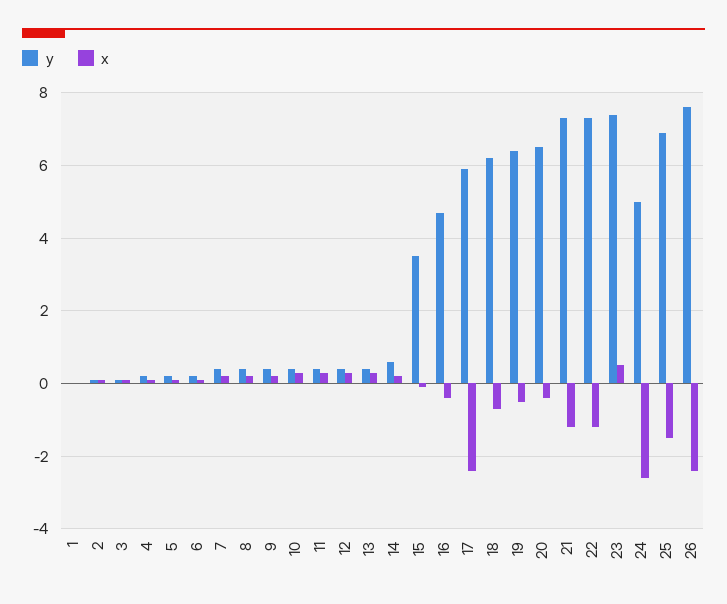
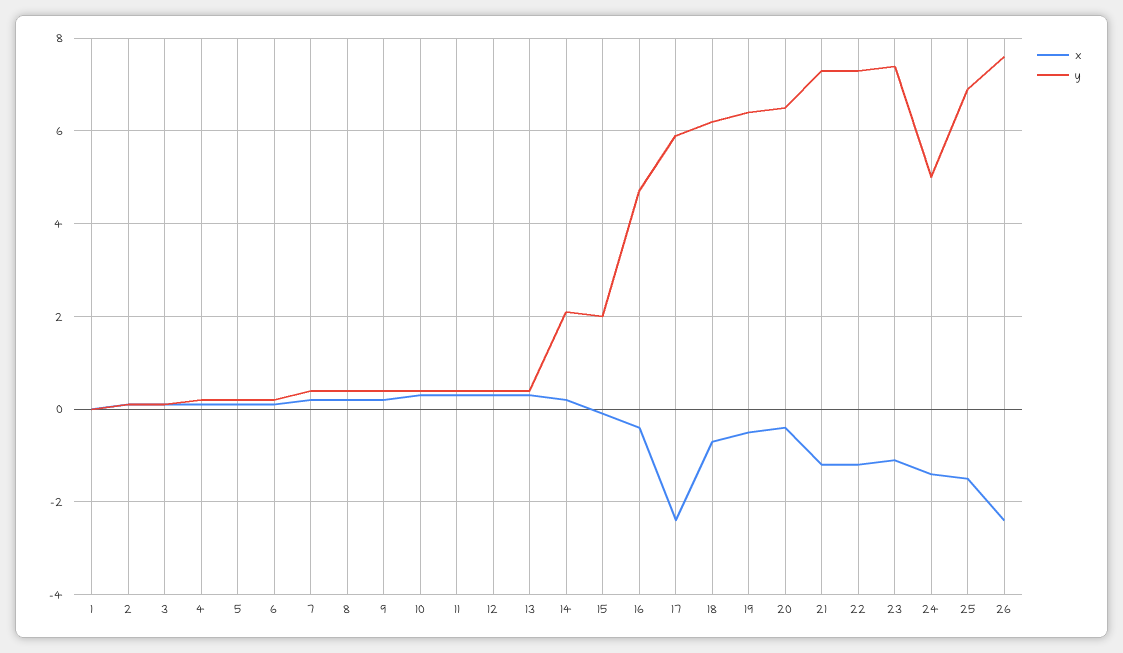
y, 14: 0.5 -> 2
y, 15: 3.5 -> 2
x, 23: 0.5 -> -1
x, 24: -2.5 -> -1.5

